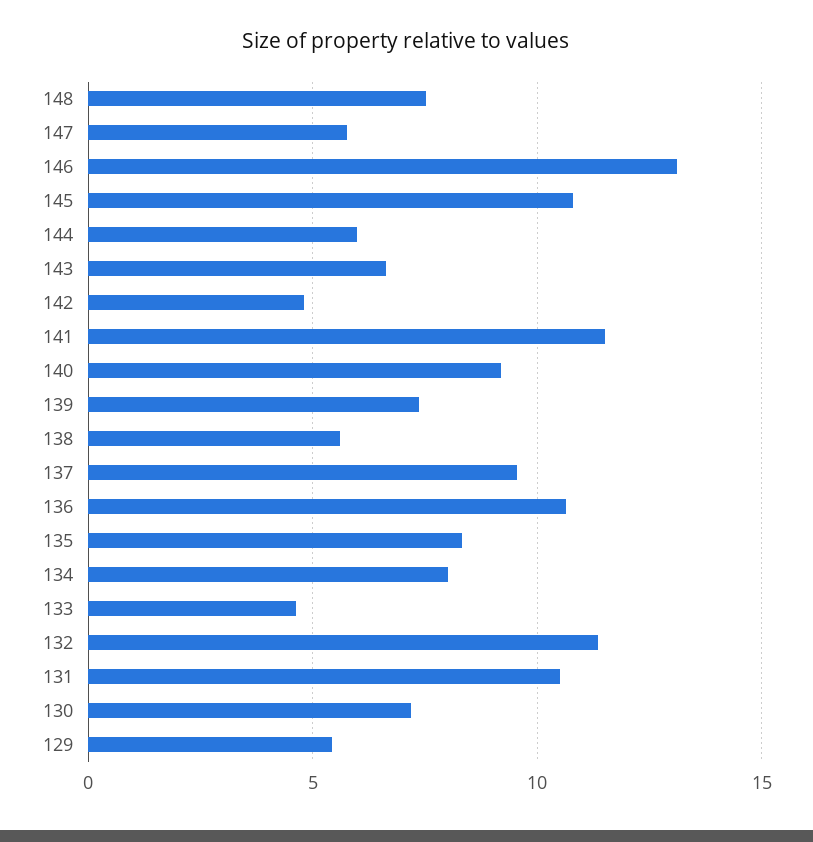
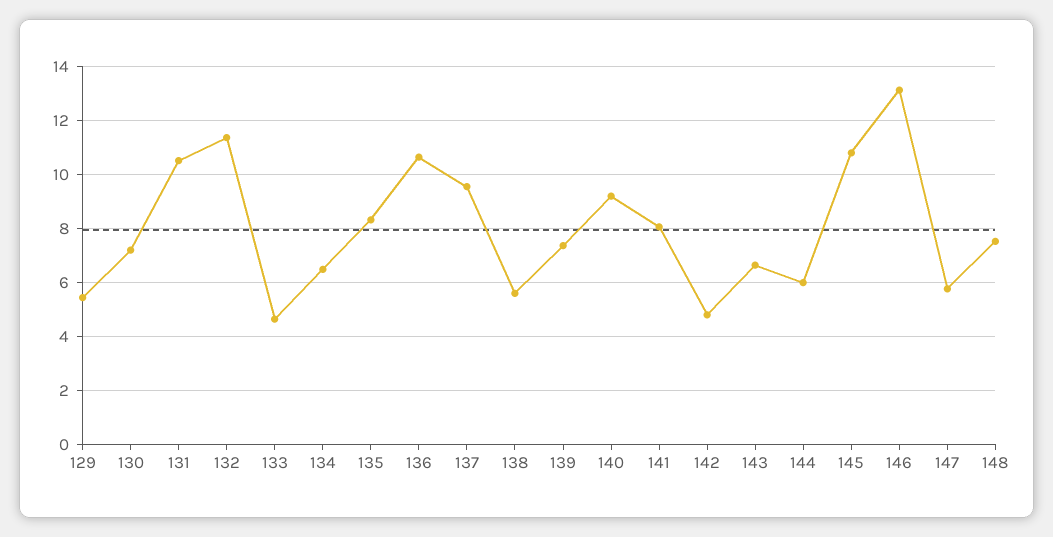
141: 11.5 -> 8
134: 8 -> 6.5

